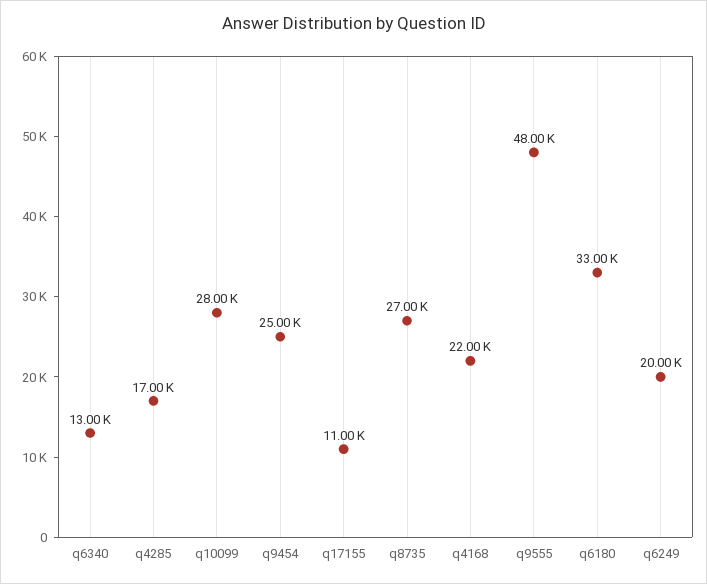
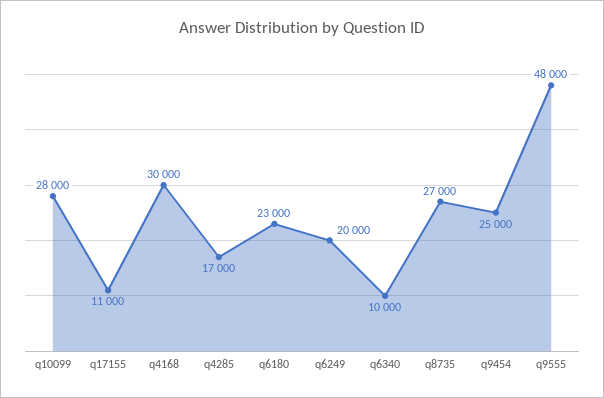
q6340: 13000 -> 10000
q4168: 22000 -> 30000
q6180: 33000 -> 23000

